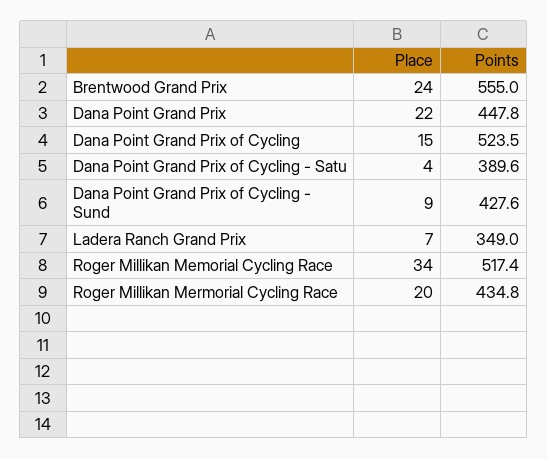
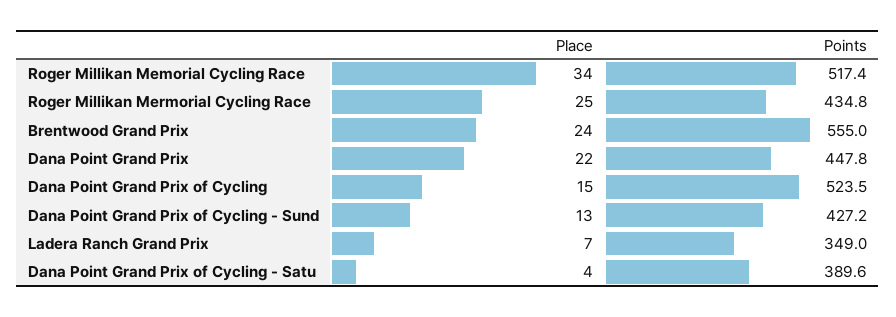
Place, Dana Point Grand Prix of Cycling - Sund: 9 -> 13
Points, Dana Point Grand Prix of Cycling - Sund: 427.6 -> 427.2
Place, Roger Millikan Mermorial Cycling Race: 20 -> 25

